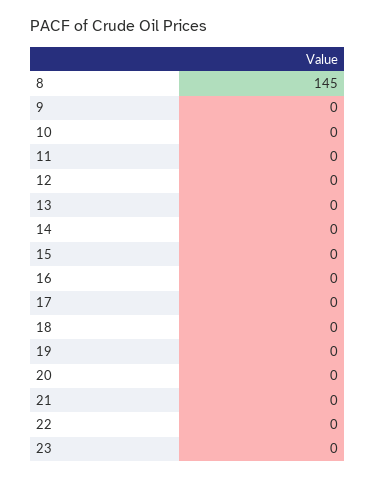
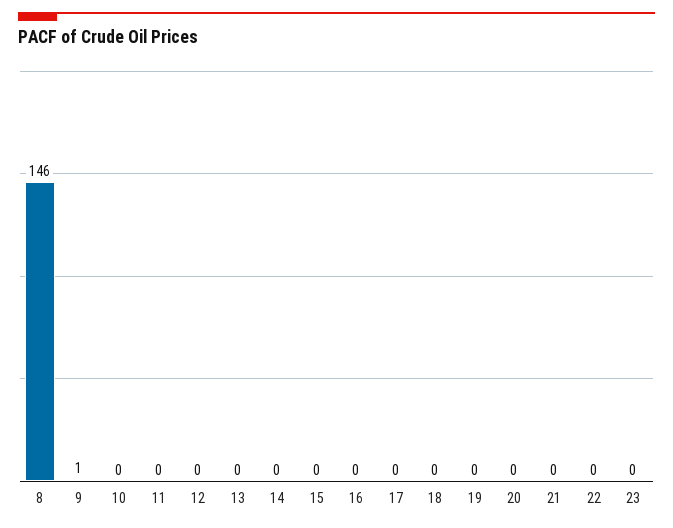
8: 145 -> 146
9: 0 -> 1

